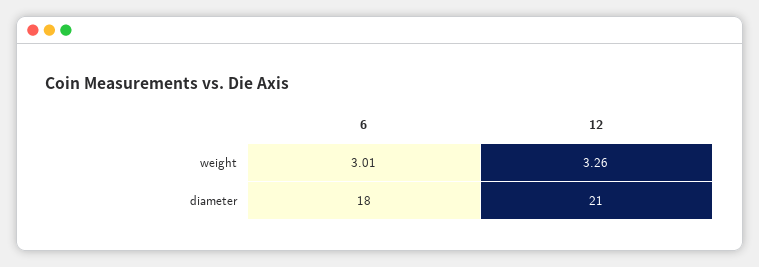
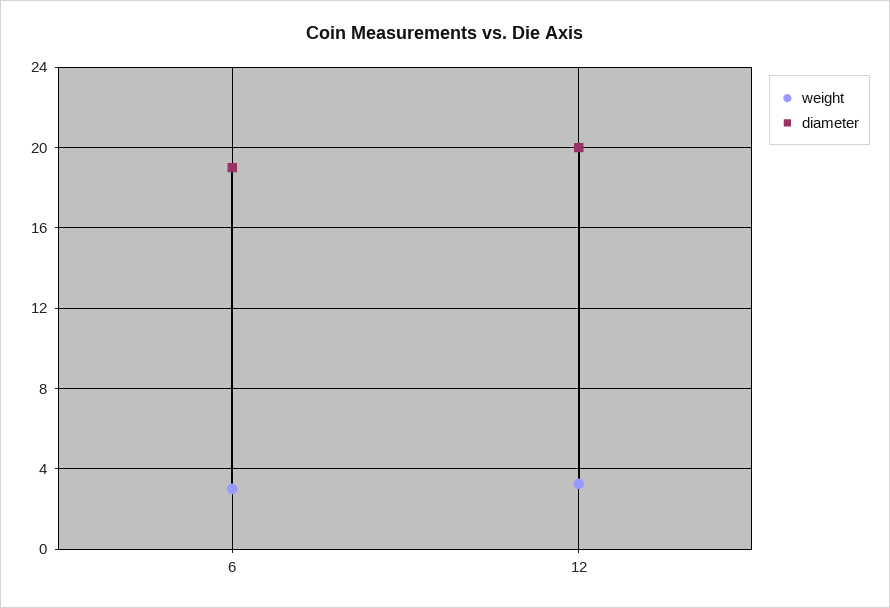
diameter, 6: 18 -> 19
diameter, 12: 21 -> 20

